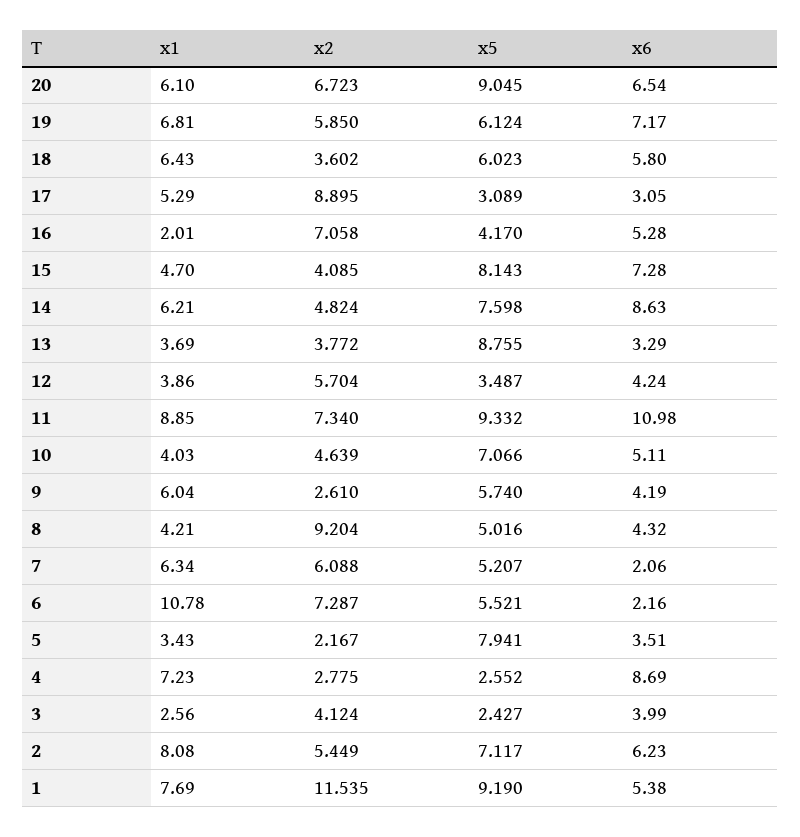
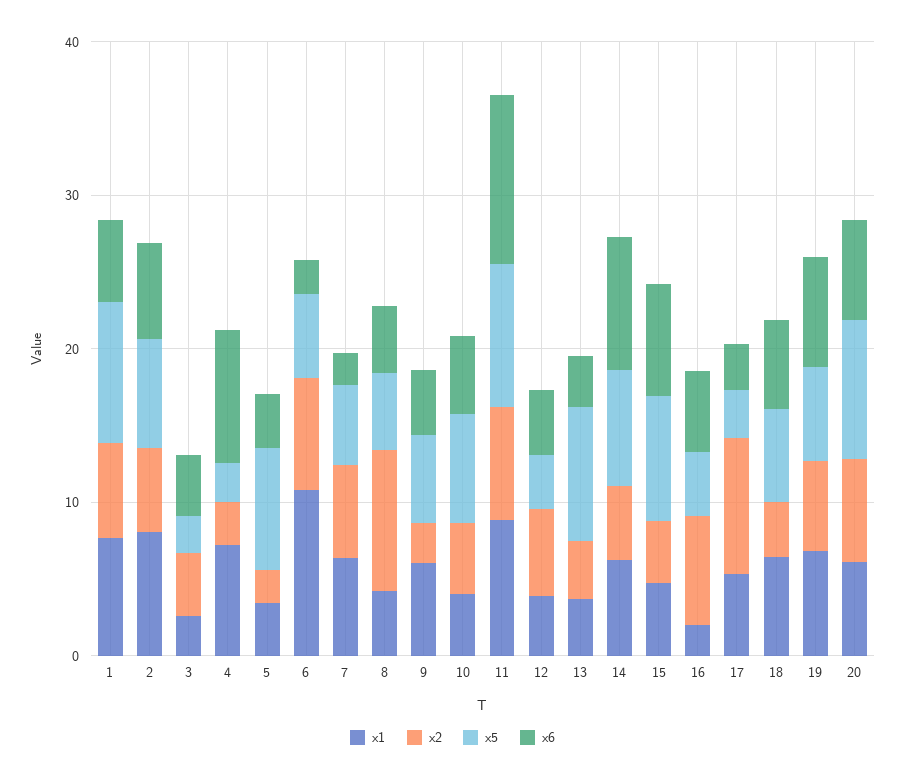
x2, 1: 11.535 -> 6

